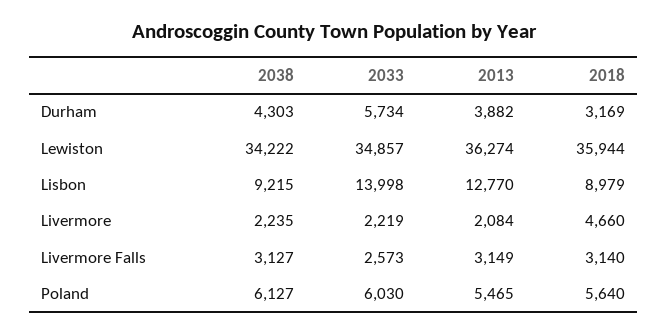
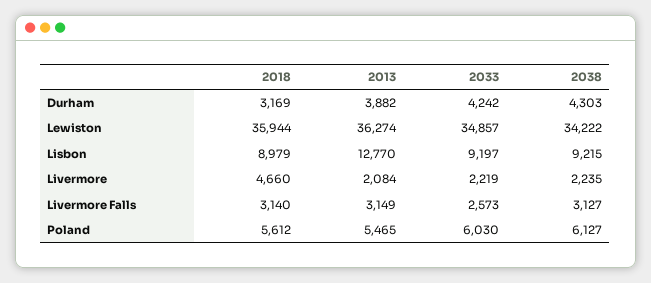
2033, Durham: 5734 -> 4242
2033, Lisbon: 13998 -> 9197
2018, Poland: 5640 -> 5612

